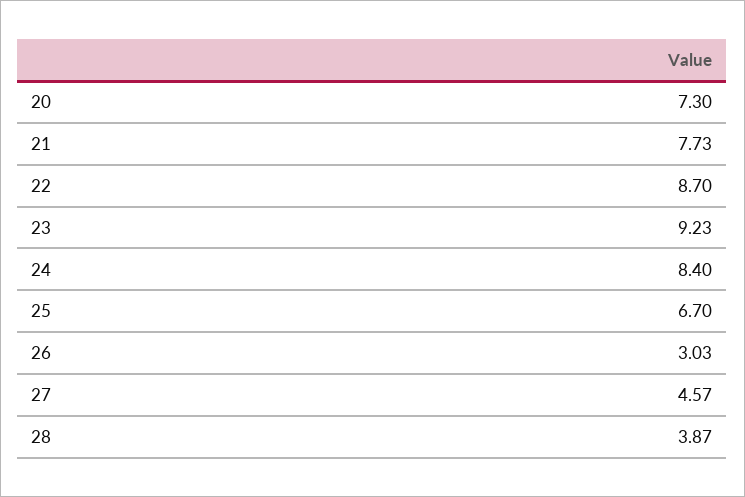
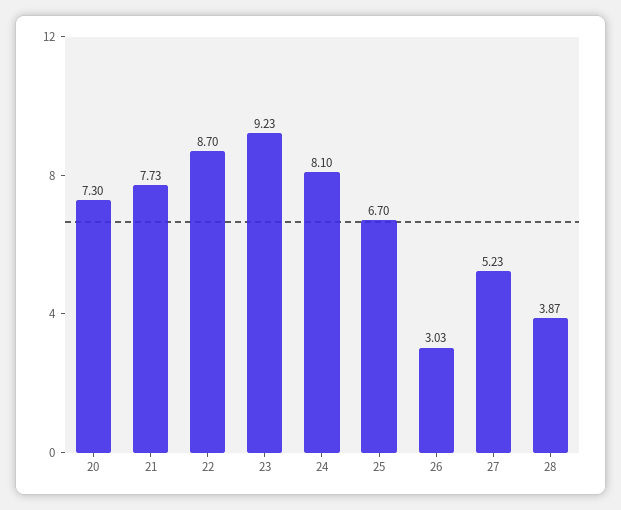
24: 8.4 -> 8.1
27: 4.57 -> 5.23

